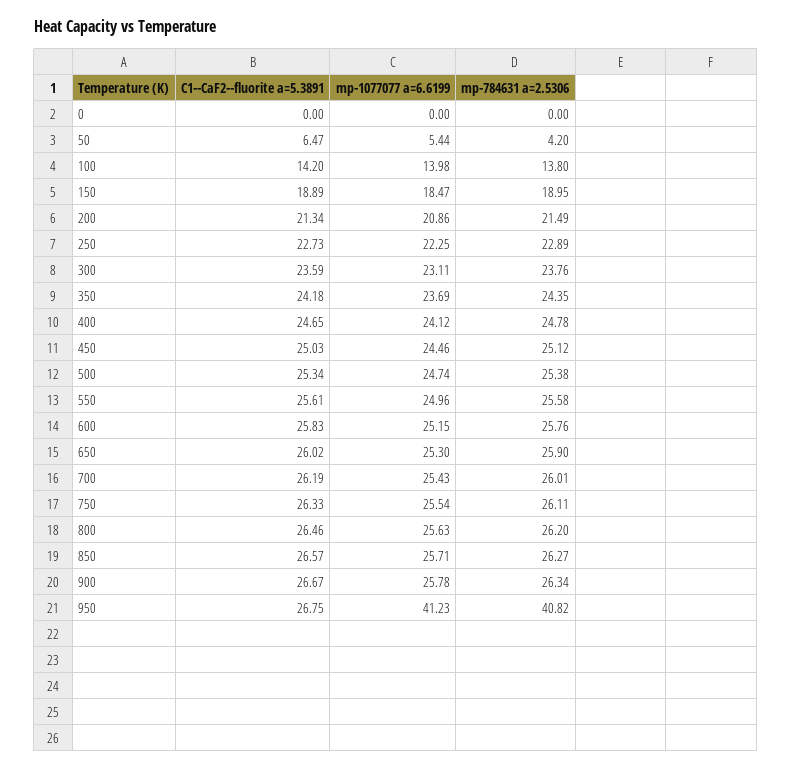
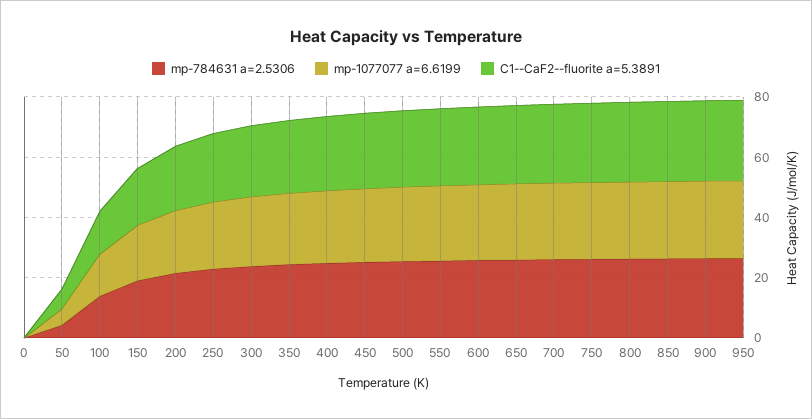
mp-1077077 a=6.6199, 950: 41.23 -> 25
mp-784631 a=2.5306, 950: 40.82 -> 25

